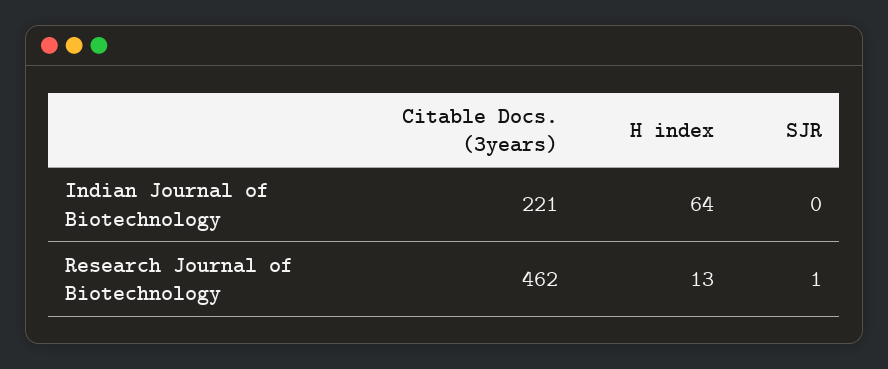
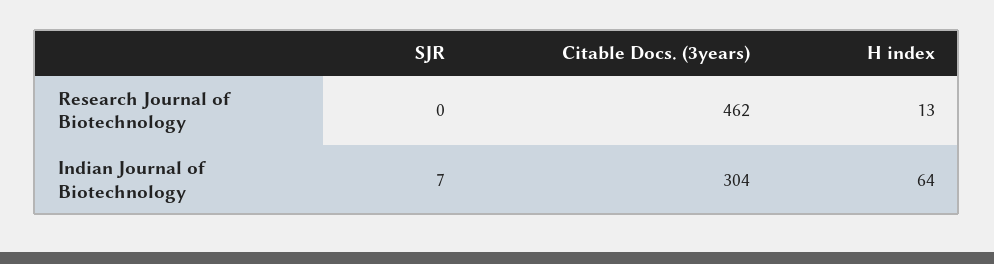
Citable Docs. (3years), Indian Journal of Biotechnology: 221 -> 304
SJR, Indian Journal of Biotechnology: 0 -> 7
SJR, Research Journal of Biotechnology: 1 -> 0

